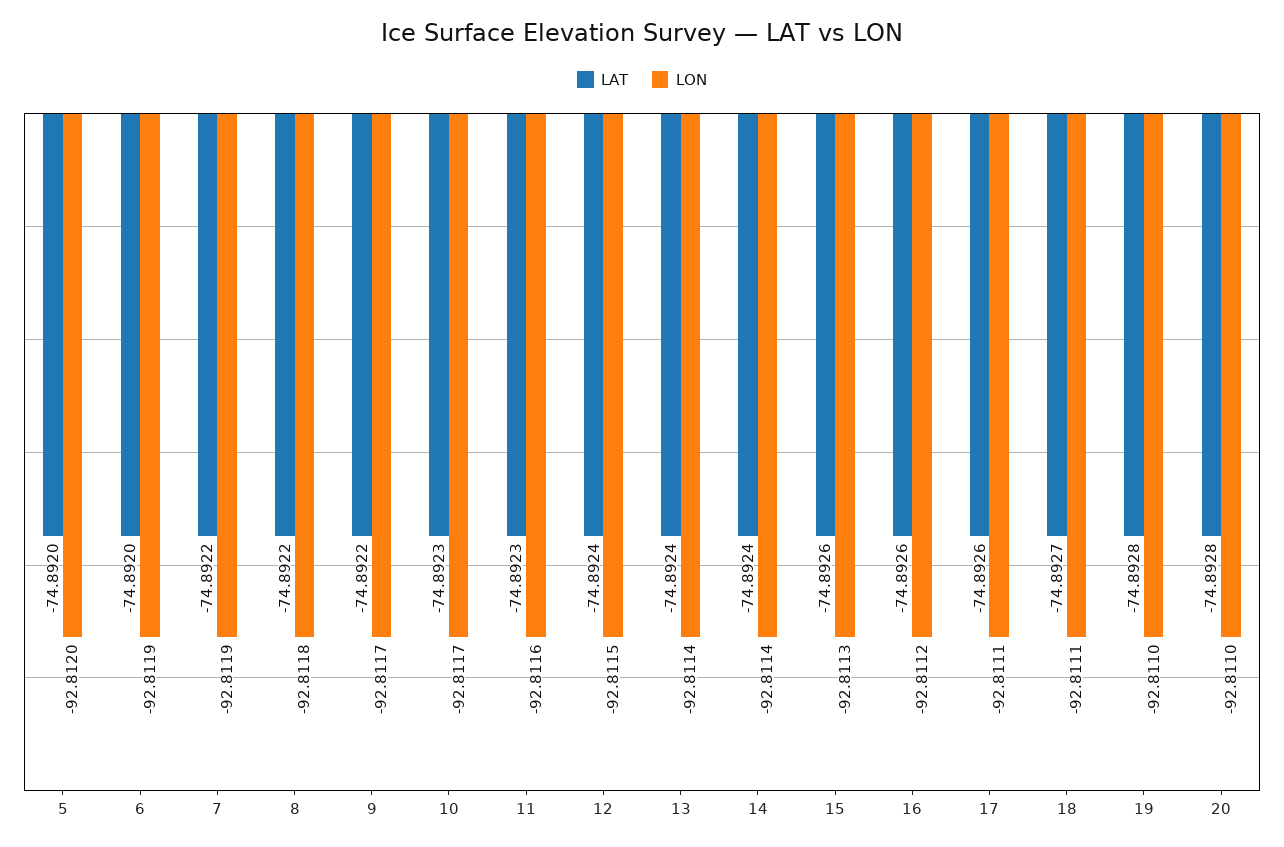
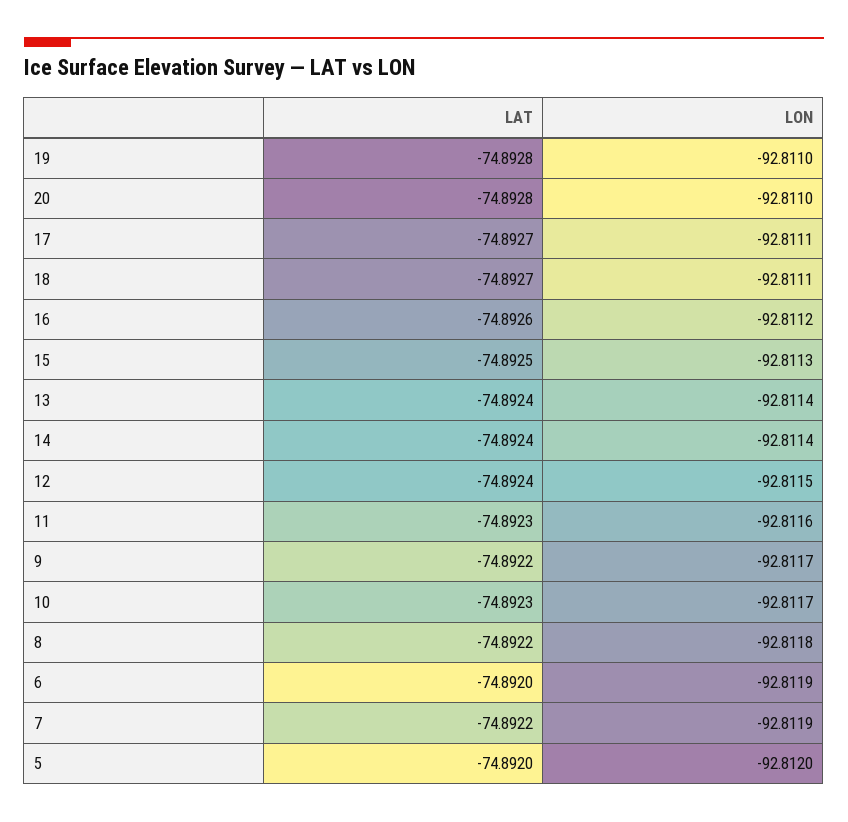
LAT, 15: -74.8926 -> -74.8925
LAT, 17: -74.8926 -> -74.8927

